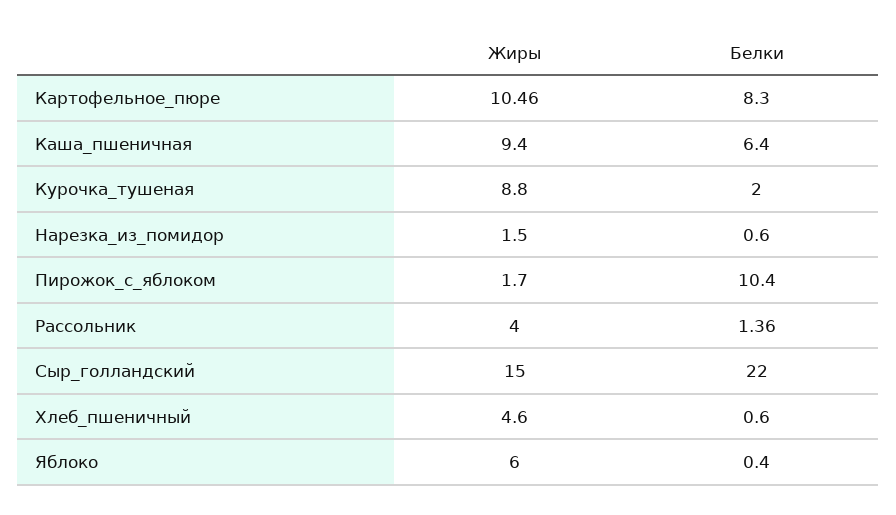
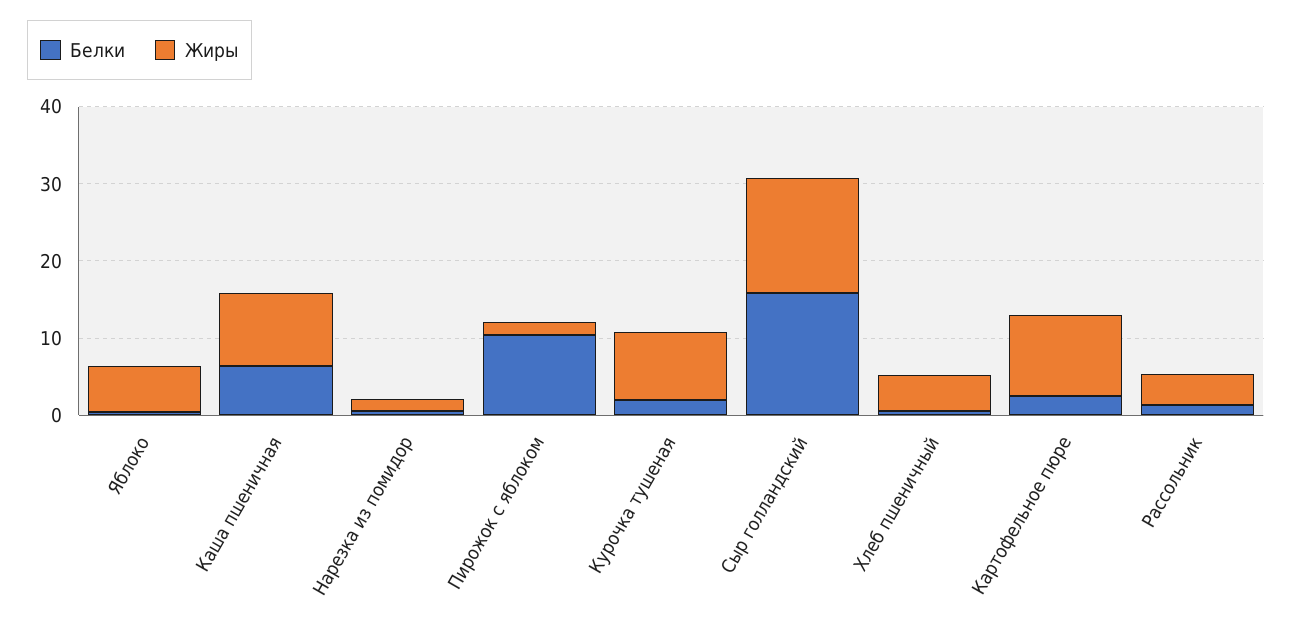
Белки, Картофельное_пюре: 8.3 -> 2
Белки, Сыр_голландский: 22 -> 16

